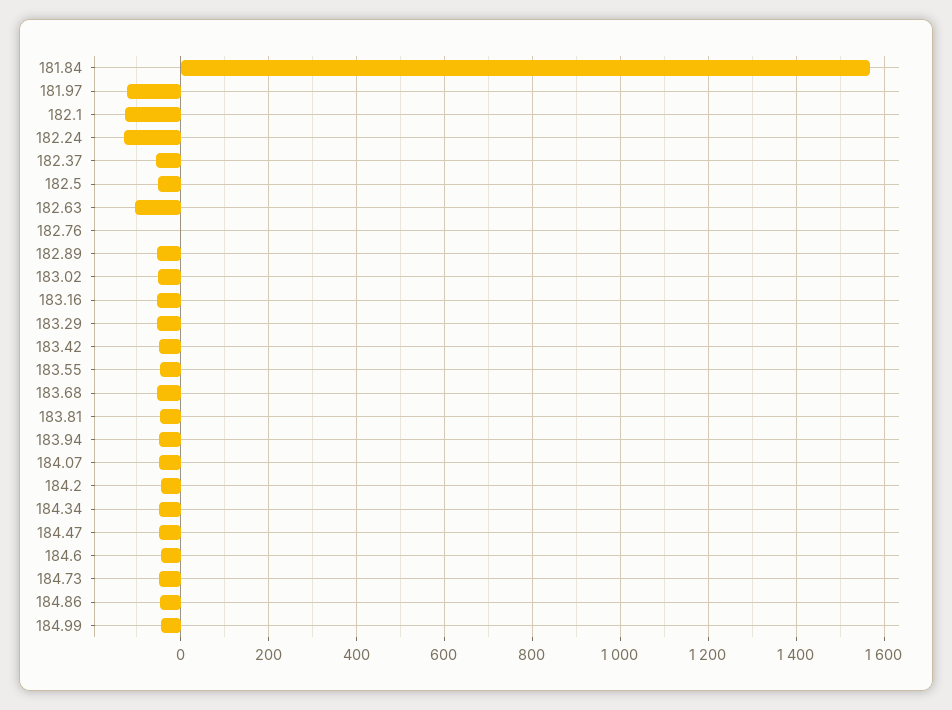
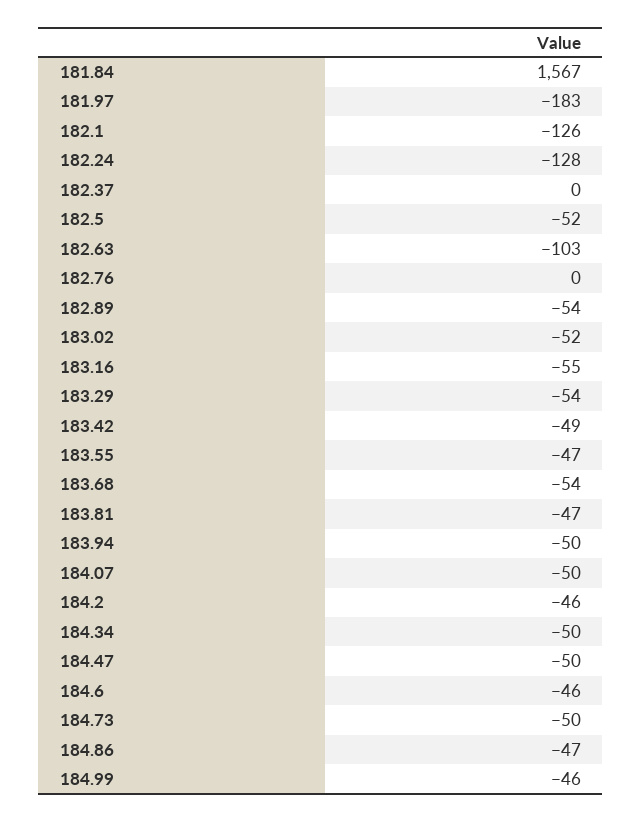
181.97: -120 -> -183
182.37: -60 -> 0

